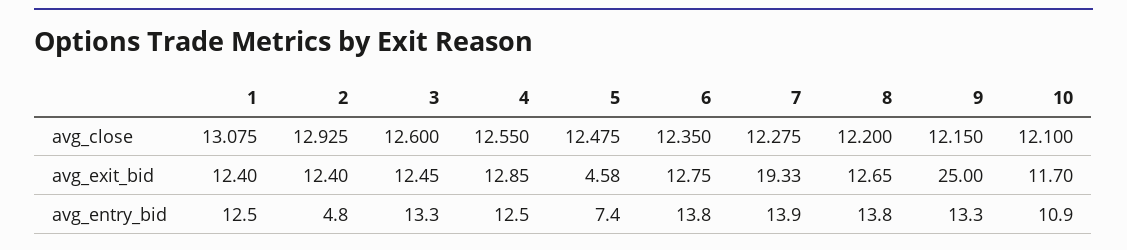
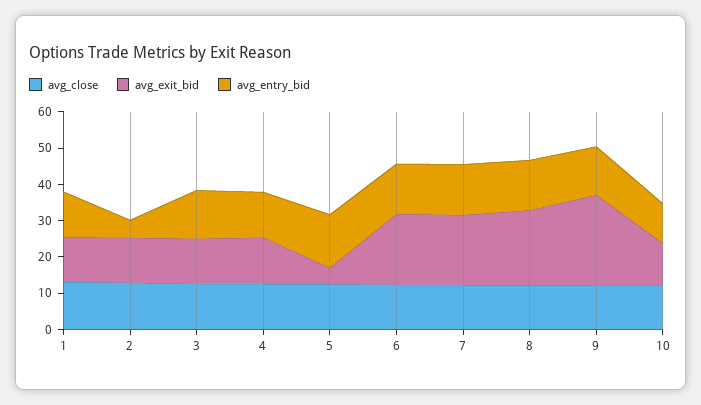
avg_exit_bid, 6: 12.75 -> 20
avg_exit_bid, 8: 12.65 -> 20
avg_entry_bid, 5: 7.4 -> 15

